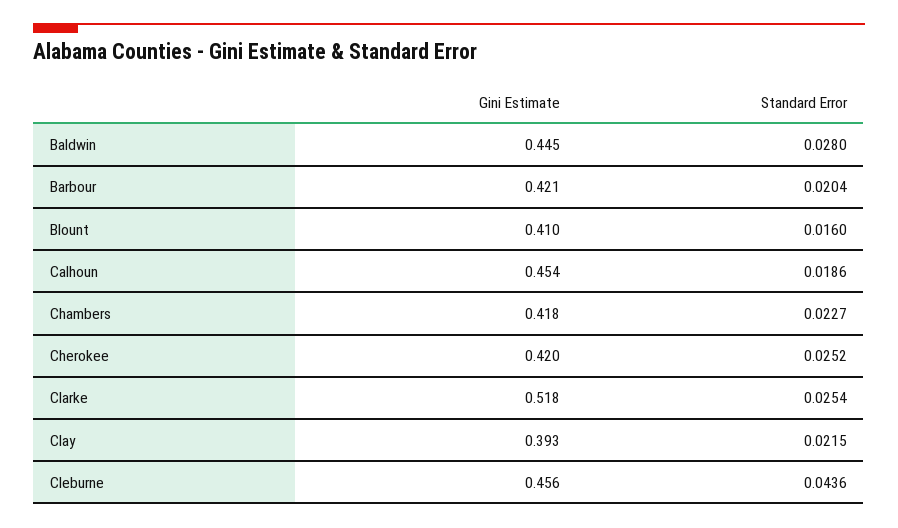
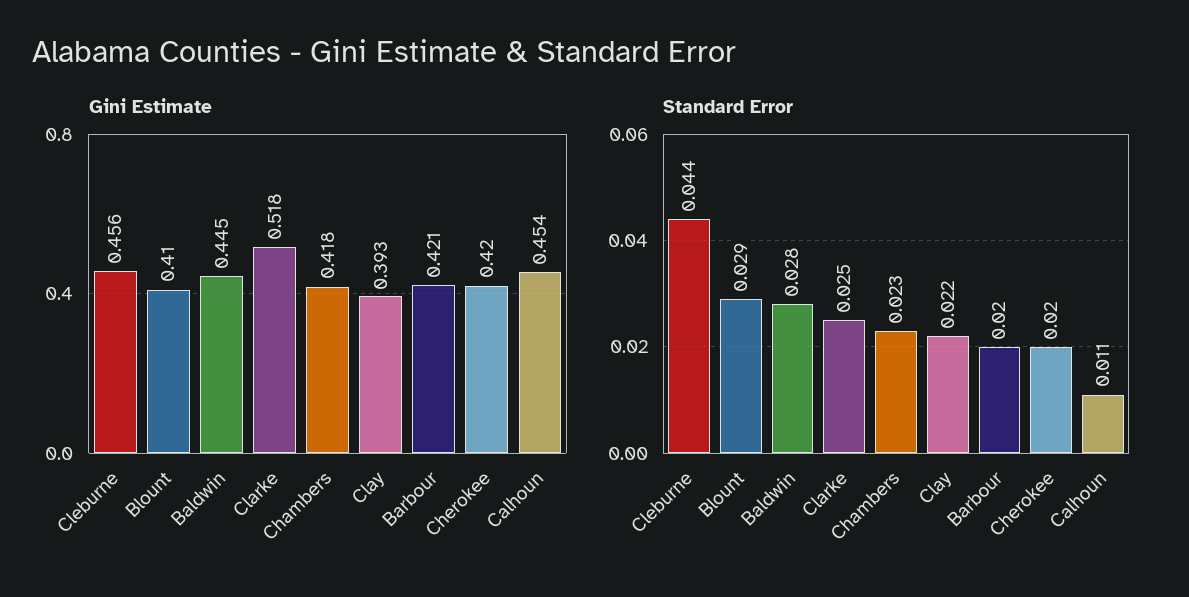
Standard Error, Blount: 0.016 -> 0.029
Standard Error, Calhoun: 0.0186 -> 0.011
Standard Error, Cherokee: 0.0252 -> 0.02

